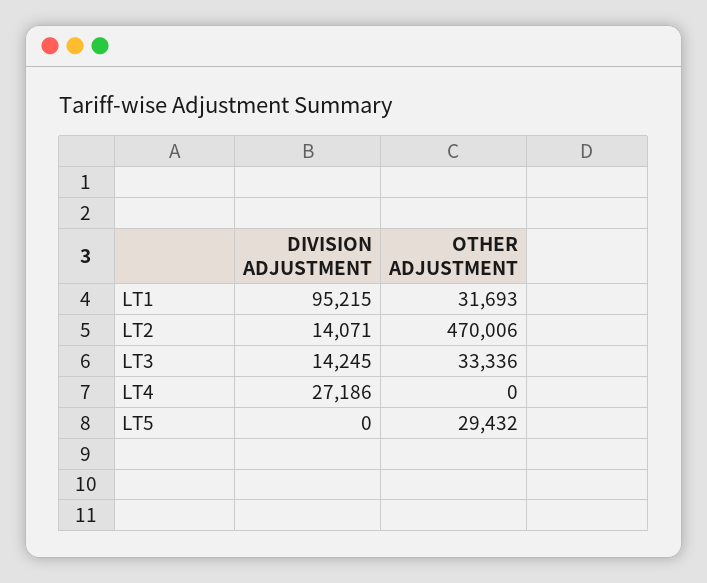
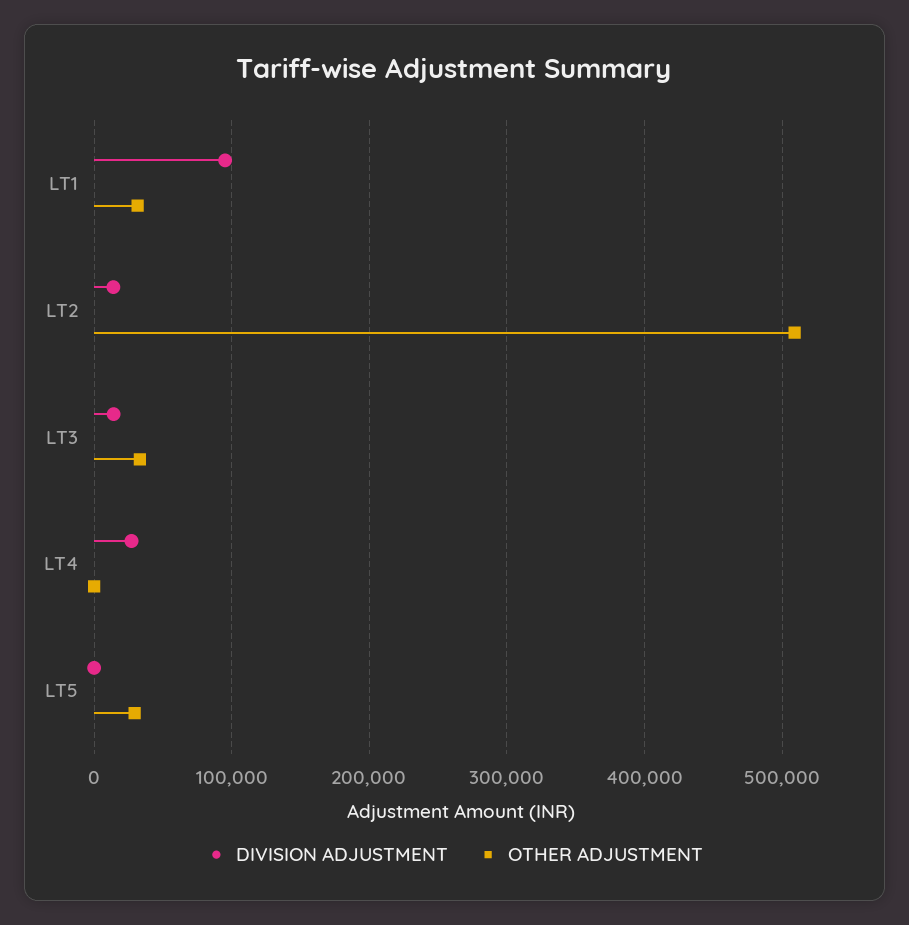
OTHER ADJUSTMENT, LT2: 470006 -> 510000

